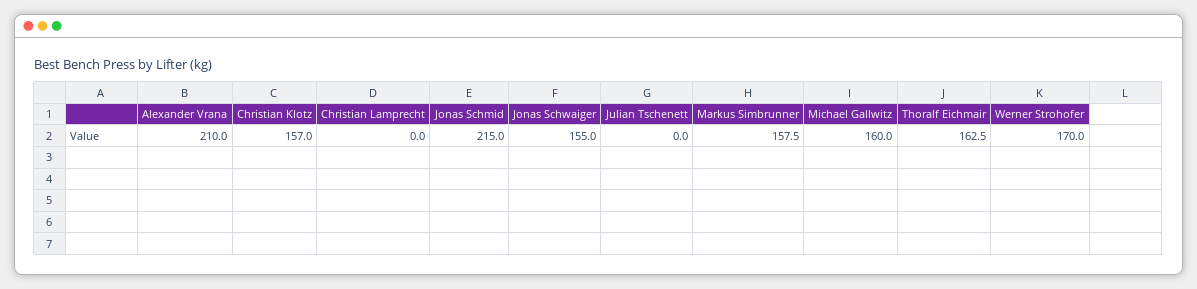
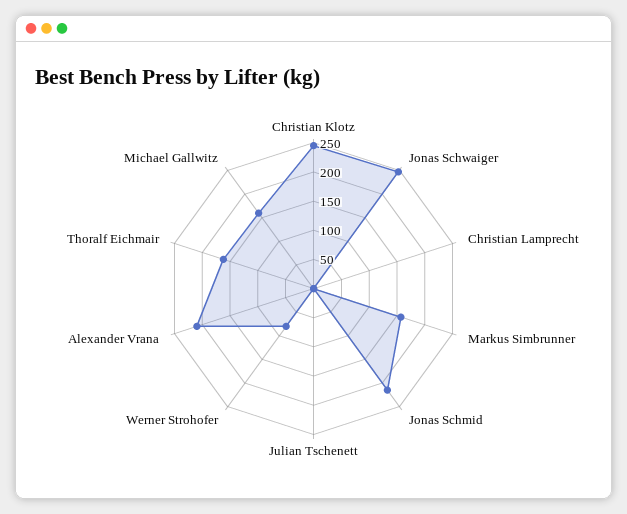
Christian Klotz: 157 -> 250
Jonas Schwaiger: 155 -> 250
Werner Strohofer: 170 -> 75

